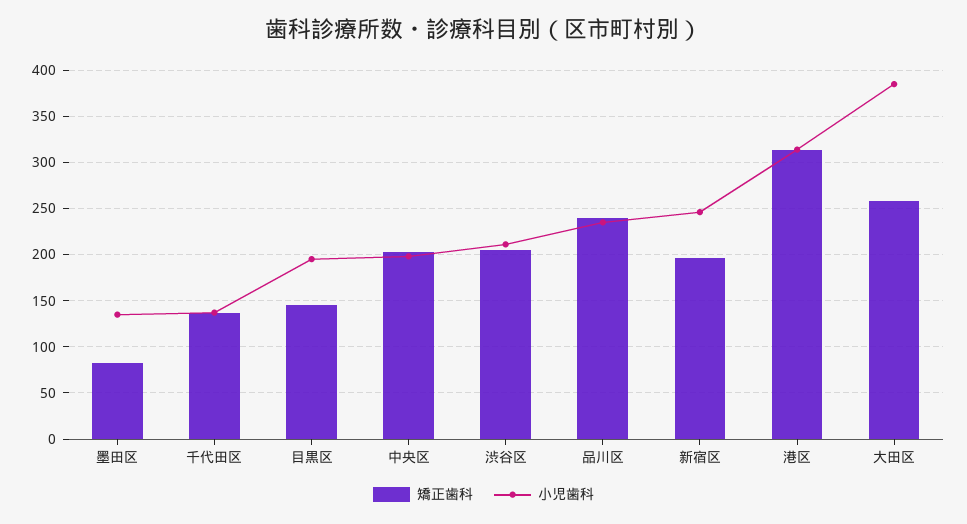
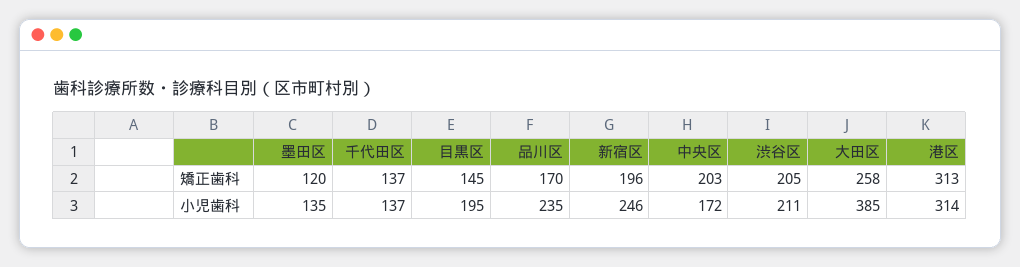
矯正歯科, 墨田区: 80 -> 120
小児歯科, 中央区: 200 -> 172
矯正歯科, 品川区: 240 -> 170

